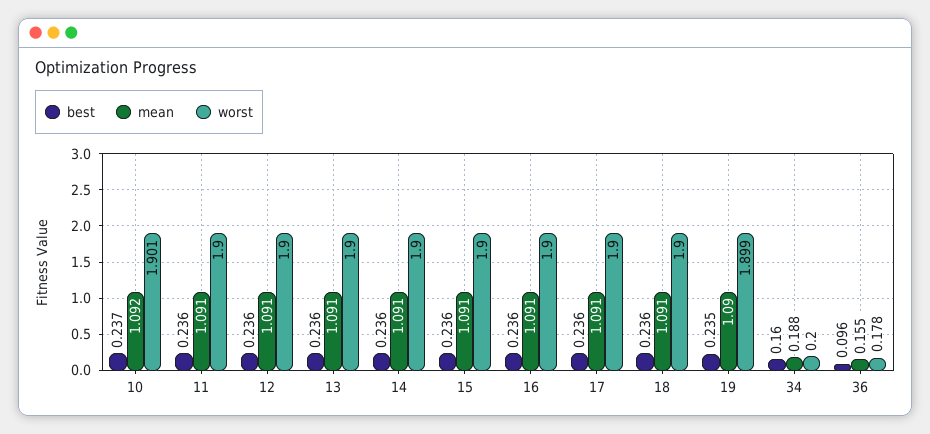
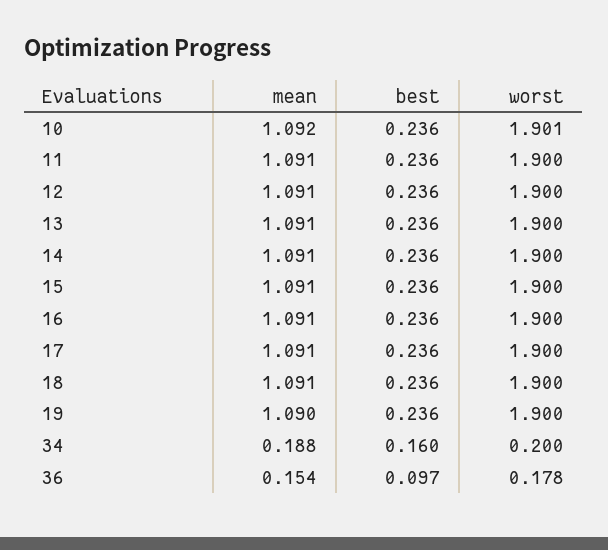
best, 10: 0.237 -> 0.236
best, 19: 0.235 -> 0.236
worst, 19: 1.899 -> 1.9
best, 36: 0.096 -> 0.097
mean, 36: 0.155 -> 0.154

